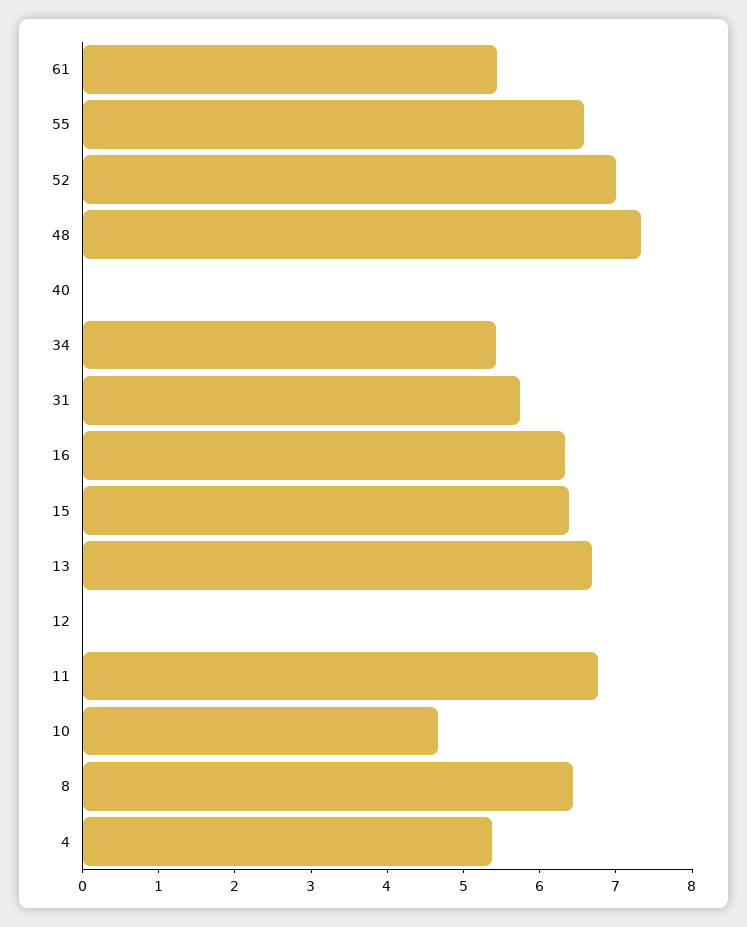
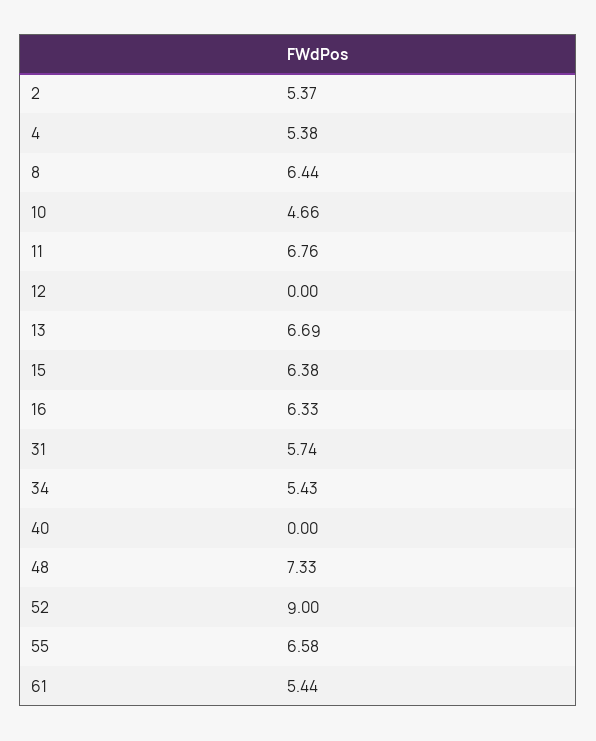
52: 7 -> 9
2: none -> 5.37

